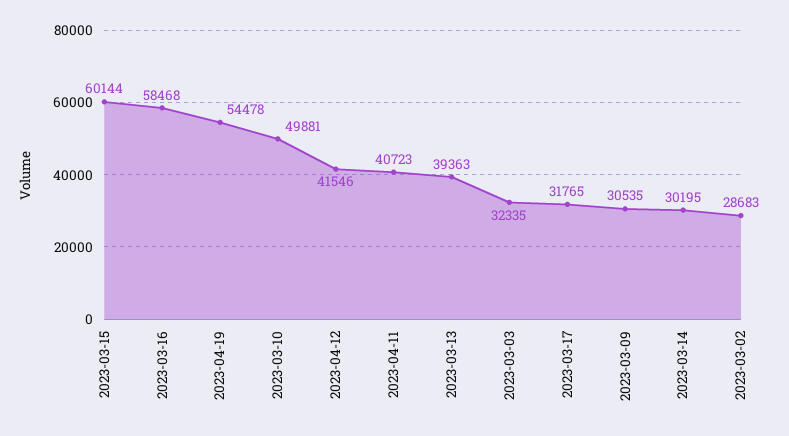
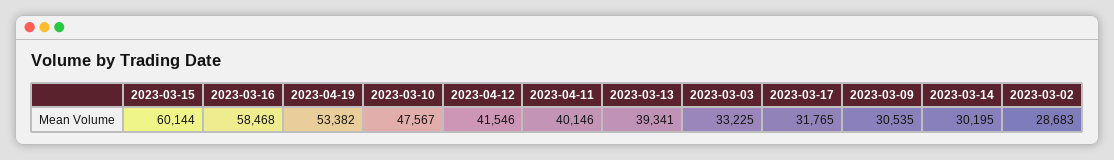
2023-04-19: 54478 -> 53382
2023-03-10: 49881 -> 47567
2023-04-11: 40723 -> 40146
2023-03-13: 39363 -> 39341
2023-03-03: 32335 -> 33225

